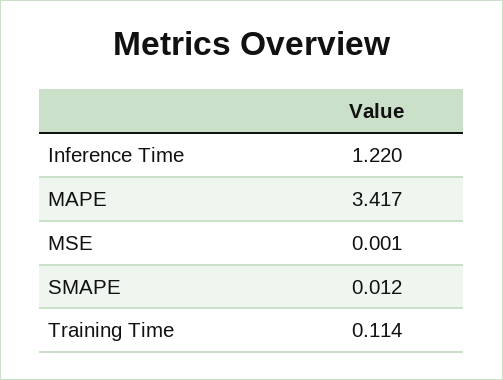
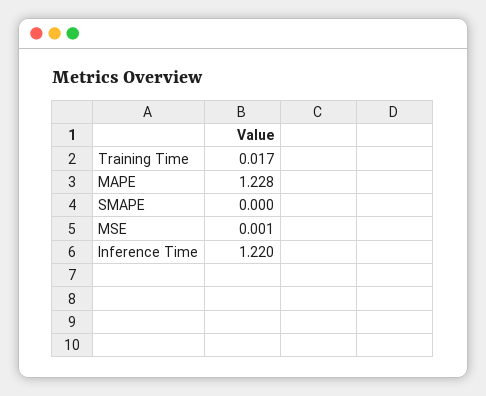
MAPE: 3.417 -> 1.228
SMAPE: 0.012 -> 0
Training Time: 0.114 -> 0.017

